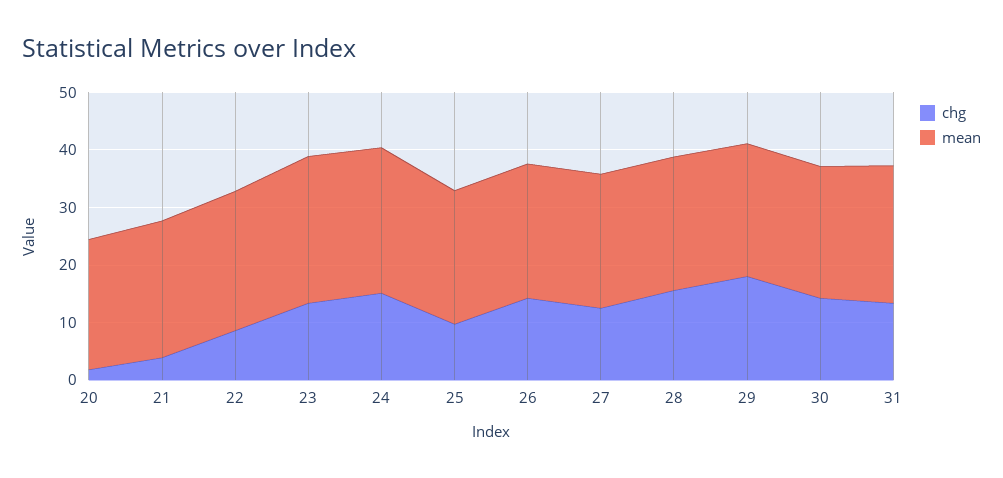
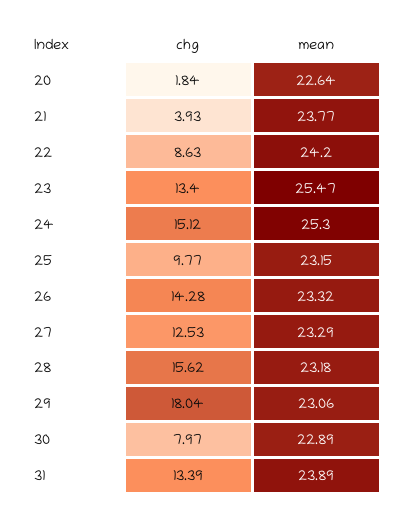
chg, 30: 14 -> 7.97

